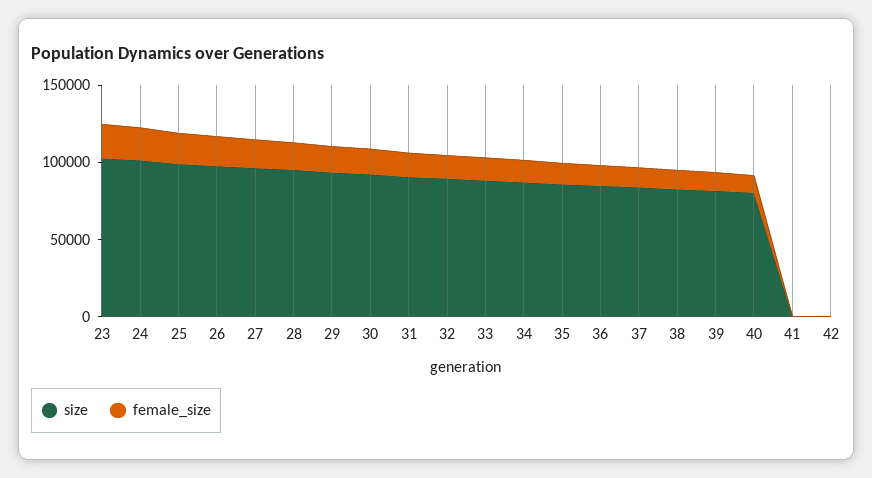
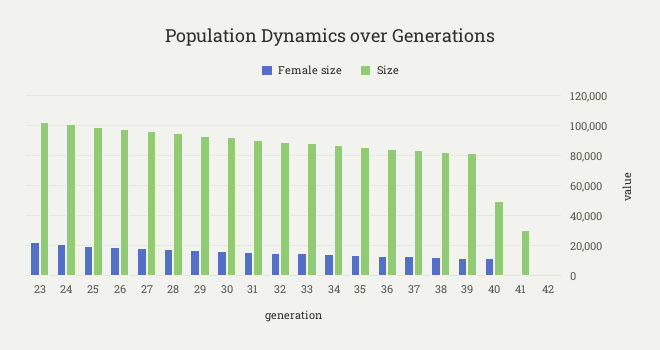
size, 40: 80000 -> 50000
size, 41: 0 -> 30000

